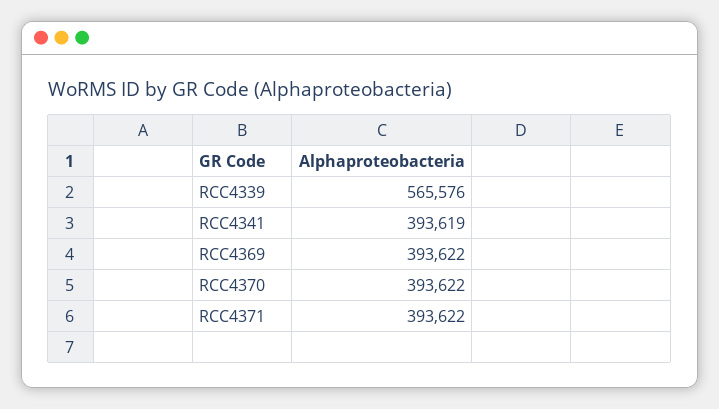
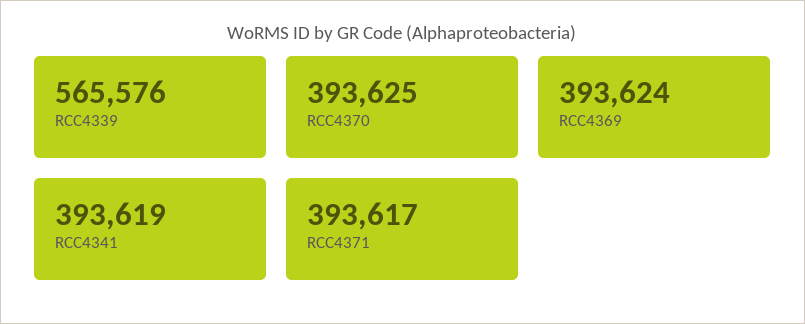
RCC4369: 393622 -> 393624
RCC4370: 393622 -> 393625
RCC4371: 393622 -> 393617

